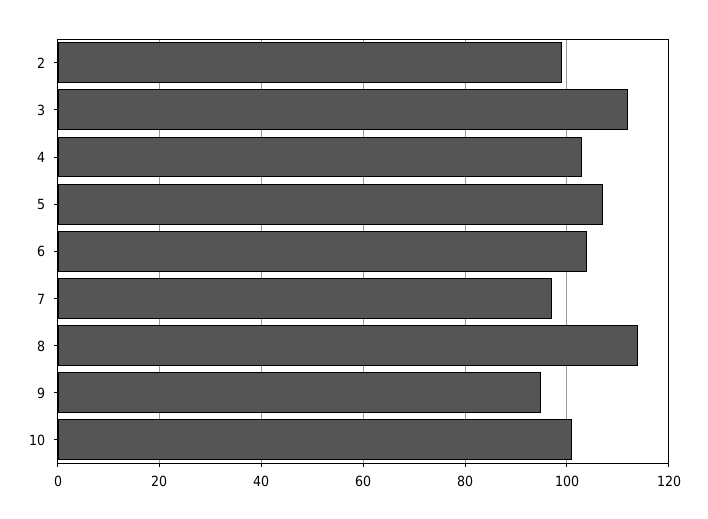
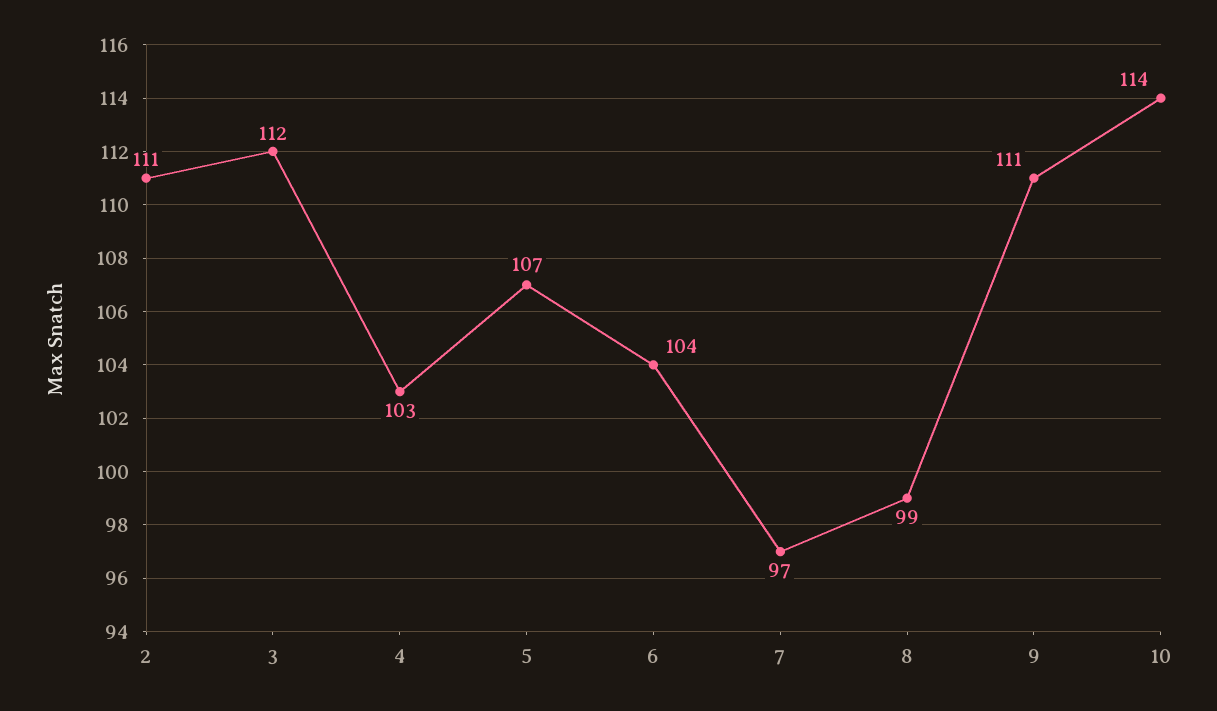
2: 100 -> 111
8: 115 -> 99
9: 95 -> 111
10: 100 -> 114

